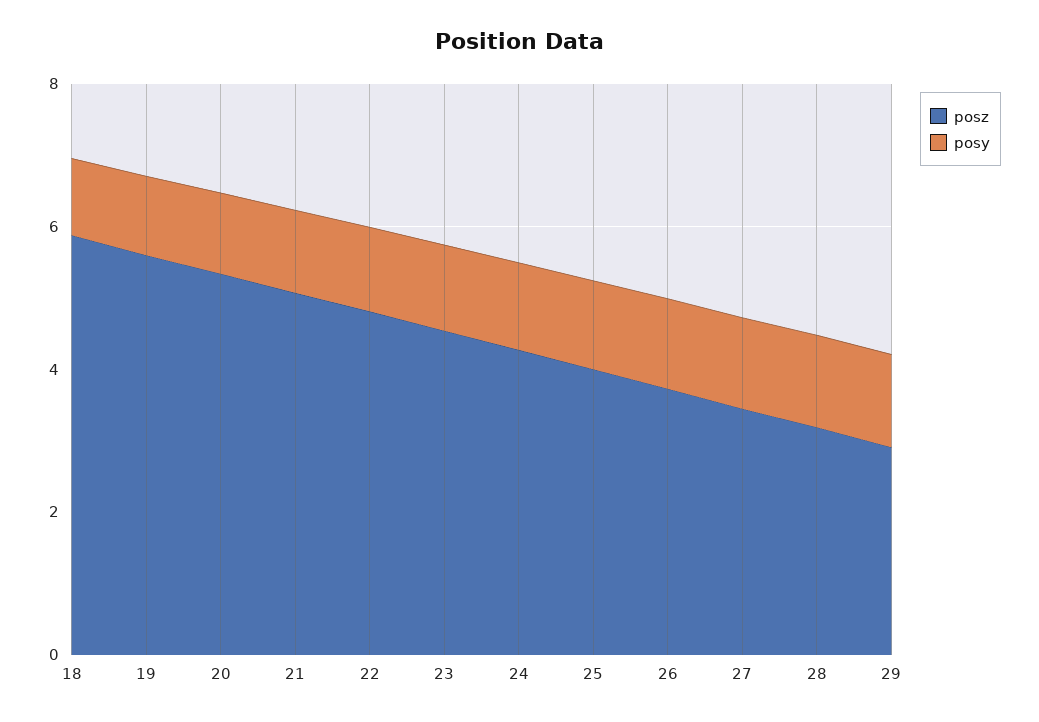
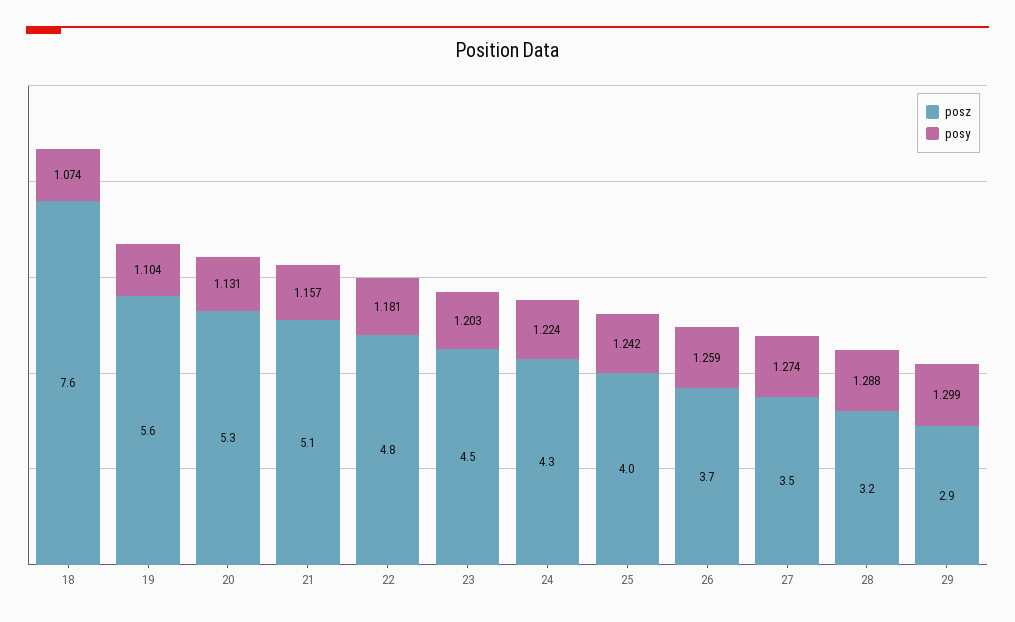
posz, 18: 6 -> 7.6

